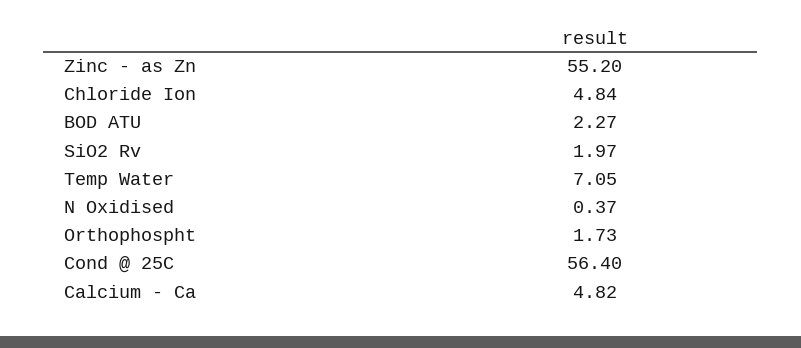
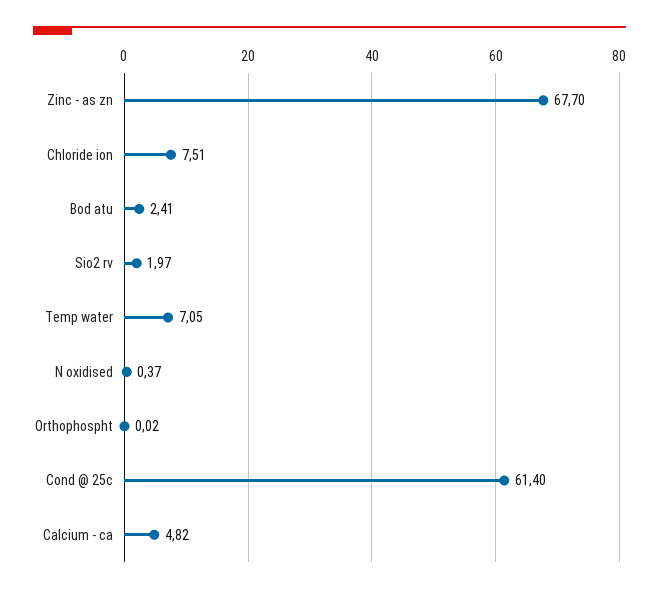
Zinc - as Zn: 55.2 -> 67.7
Chloride Ion: 4.84 -> 7.51
BOD ATU: 2.27 -> 2.41
Orthophospht: 1.73 -> 0.02
Cond @ 25C: 56.4 -> 61.4

